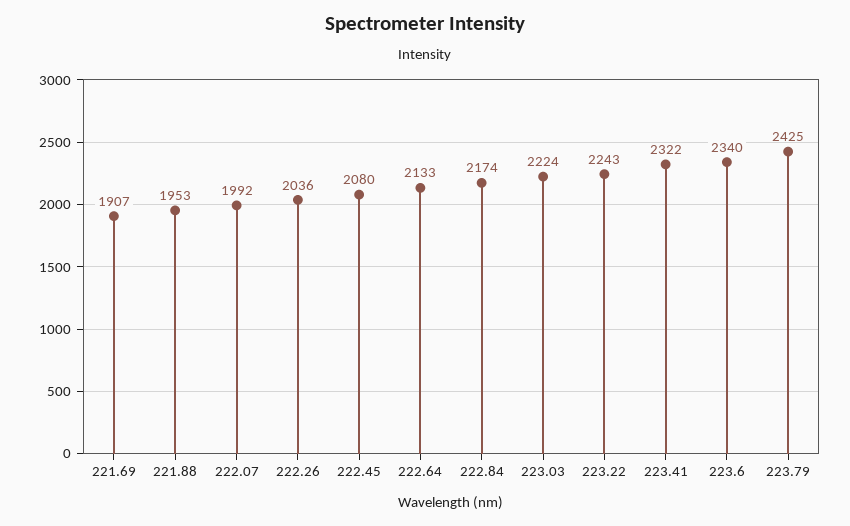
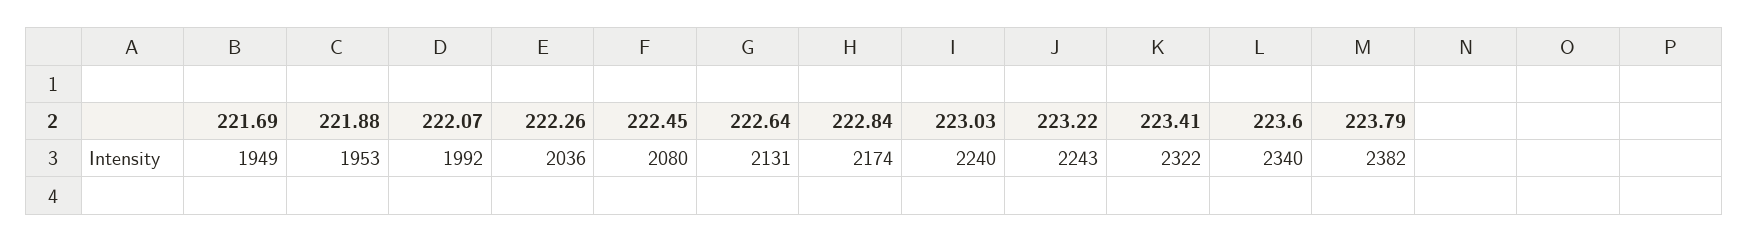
221.69: 1907 -> 1949
222.64: 2133 -> 2131
223.03: 2224 -> 2240
223.79: 2425 -> 2382

